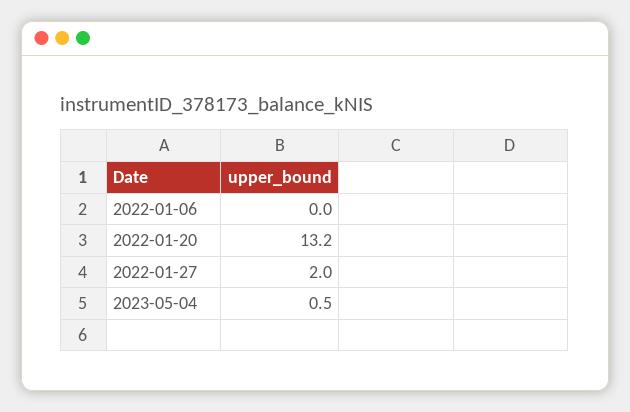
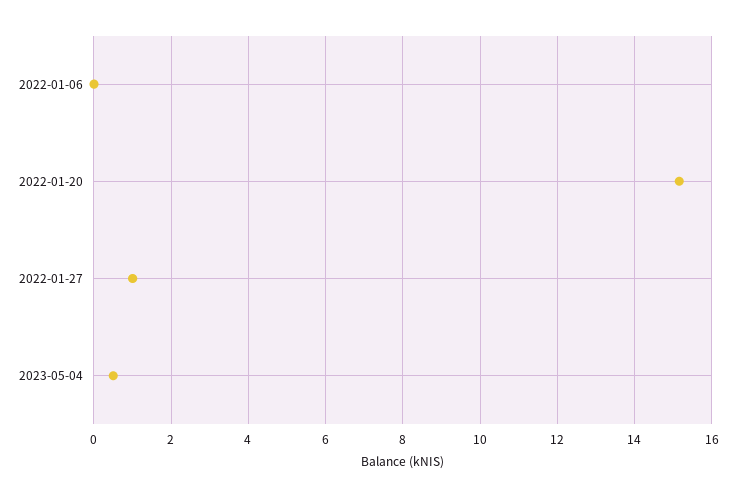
2022-01-20: 13.2 -> 15.2
2022-01-27: 2 -> 1

